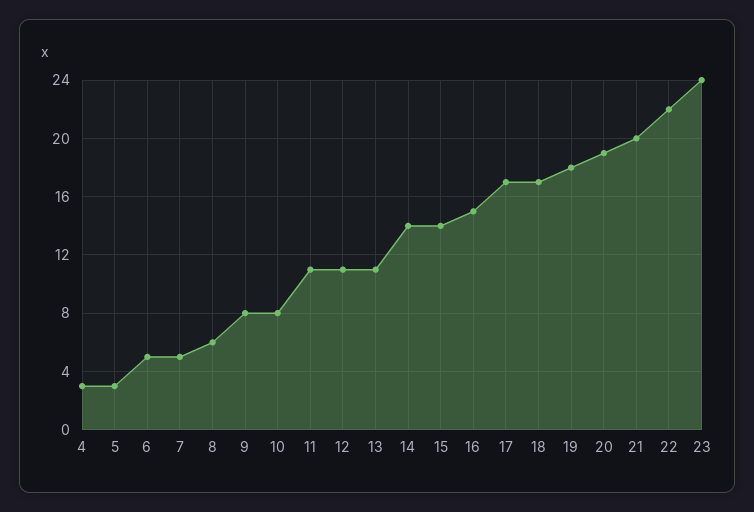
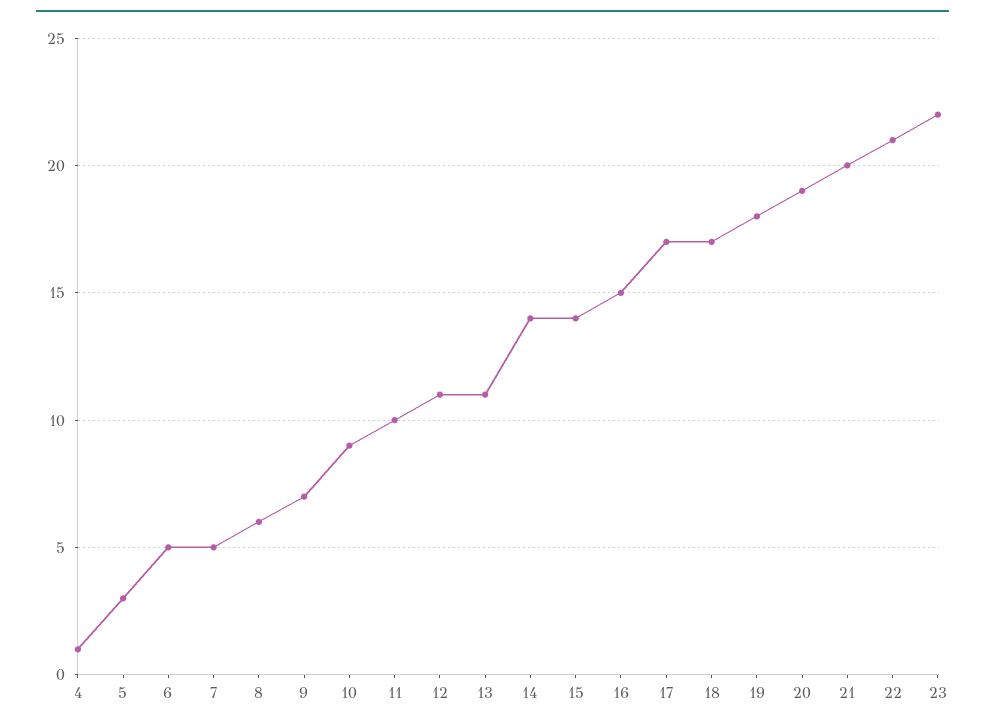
4: 3 -> 1
9: 8 -> 7
10: 8 -> 9
11: 11 -> 10
22: 22 -> 21
23: 24 -> 22

